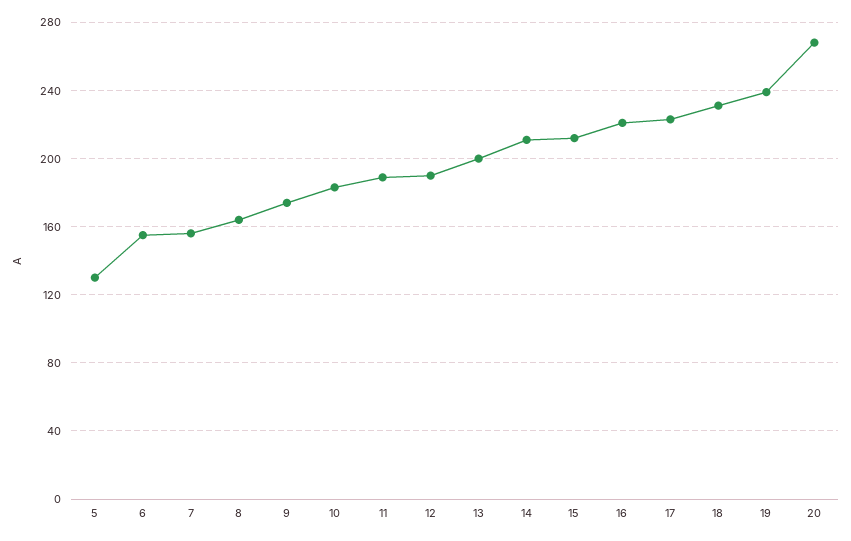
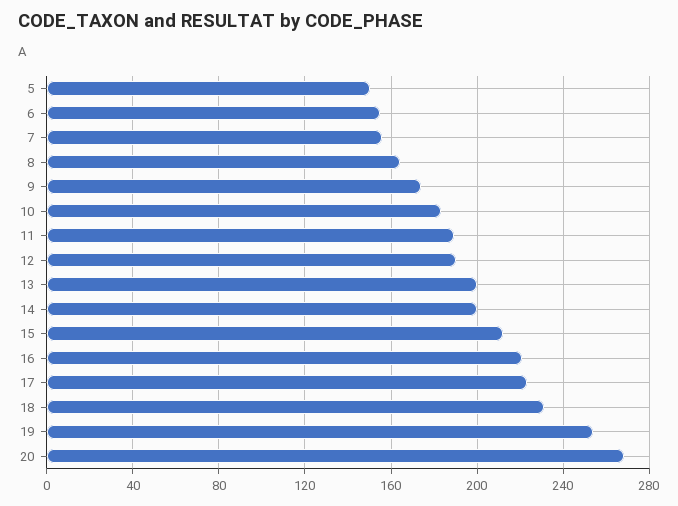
5: 130 -> 150
14: 210 -> 200
19: 240 -> 255

